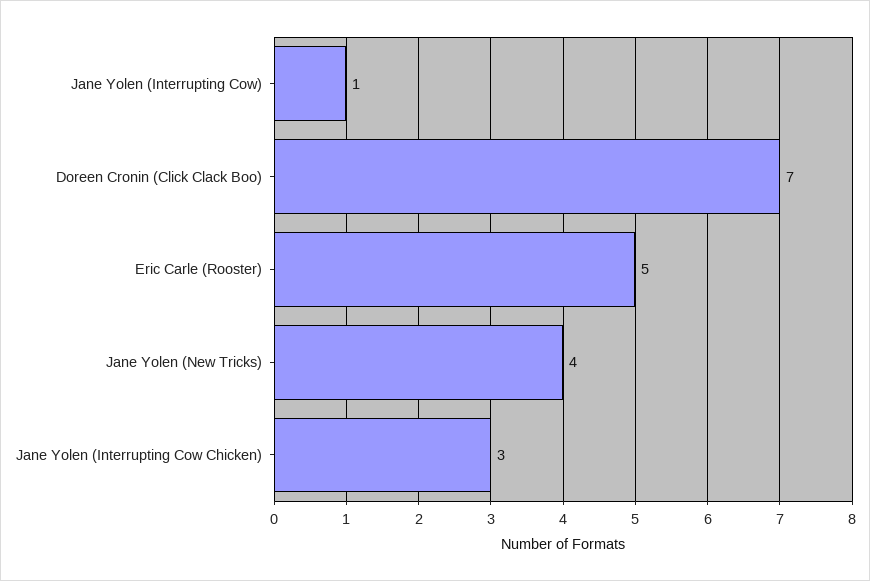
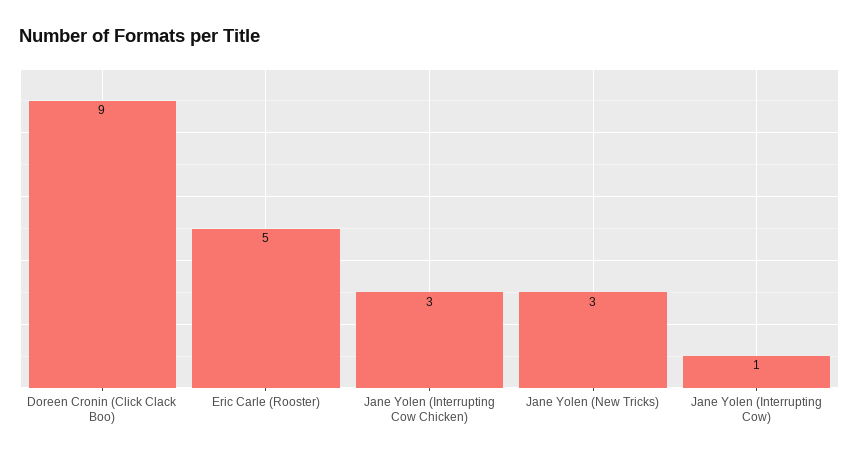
Doreen Cronin (Click Clack Boo): 7 -> 9
Jane Yolen (New Tricks): 4 -> 3

